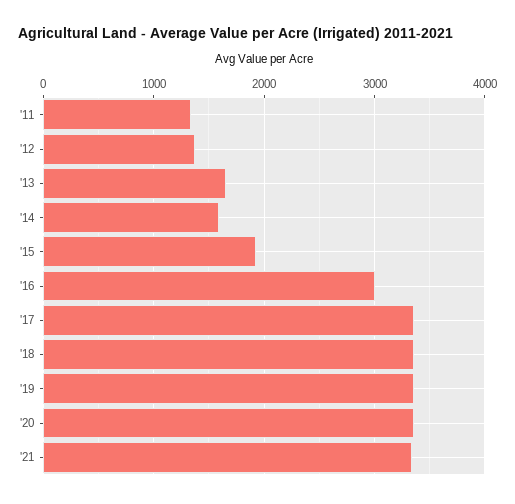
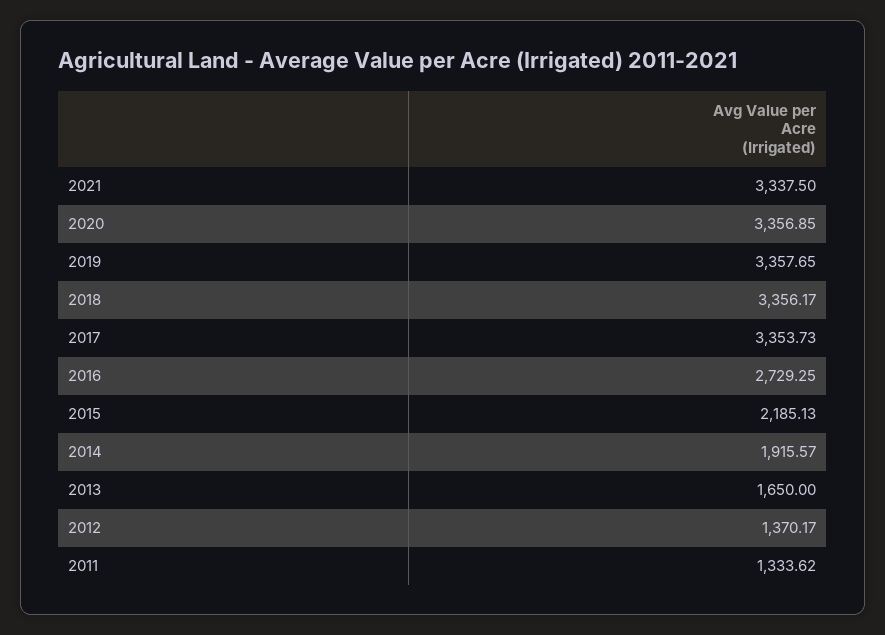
'14: 1600 -> 1915.57
'15: 1900 -> 2185.13
'16: 3000 -> 2729.25

